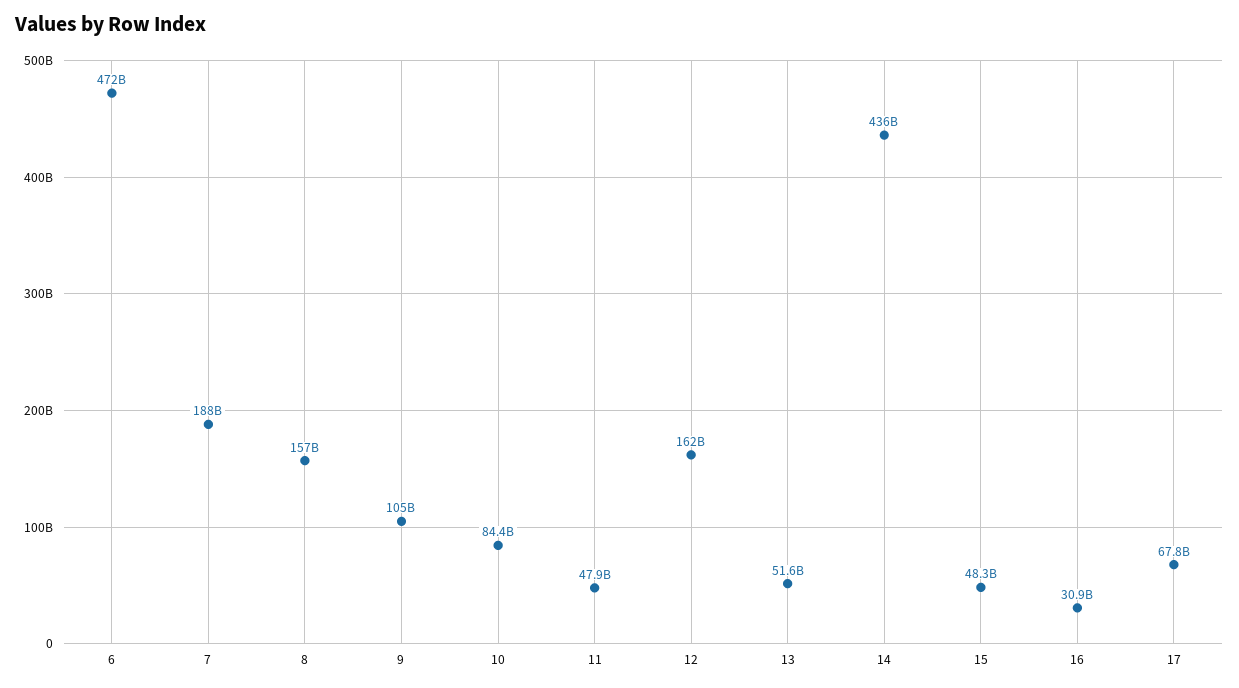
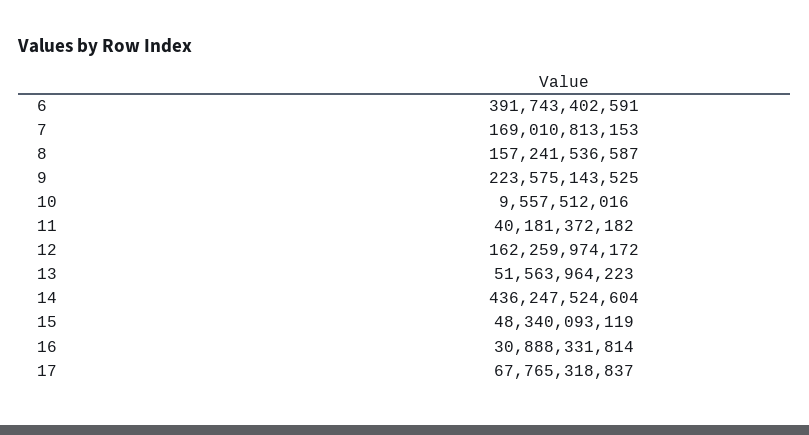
6: 472000000000 -> 391743402591
7: 188000000000 -> 169010813153
9: 105000000000 -> 223575143525
10: 84400000000 -> 9557512016
11: 47900000000 -> 40181372182

